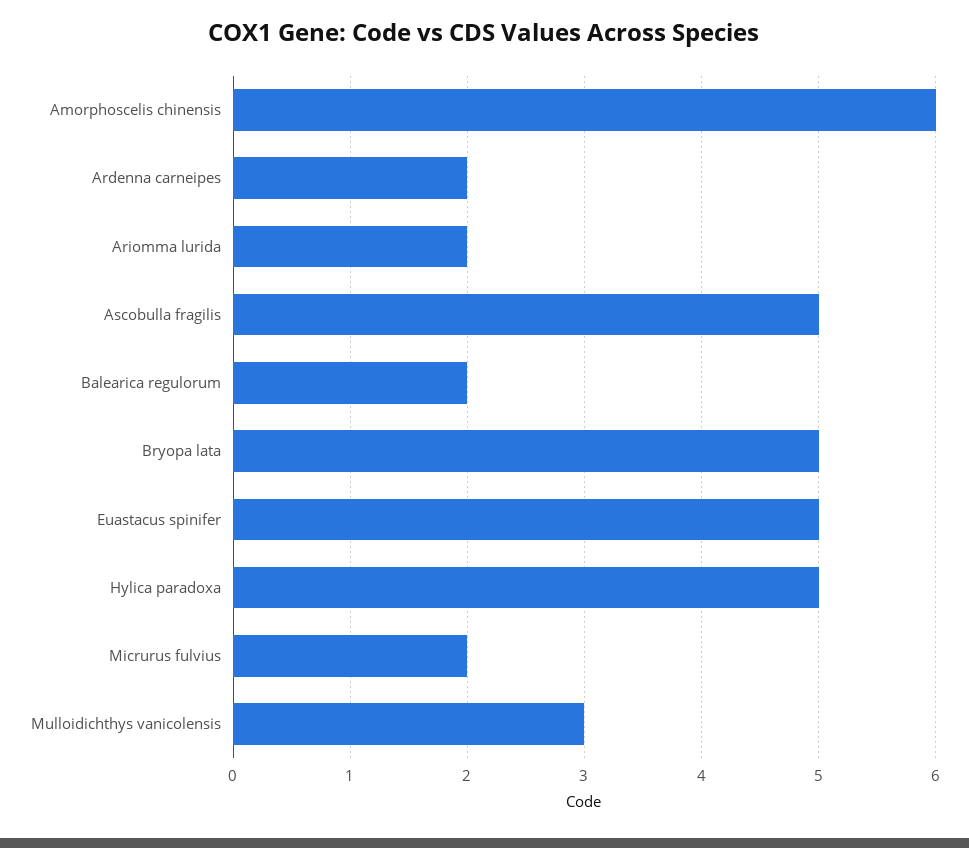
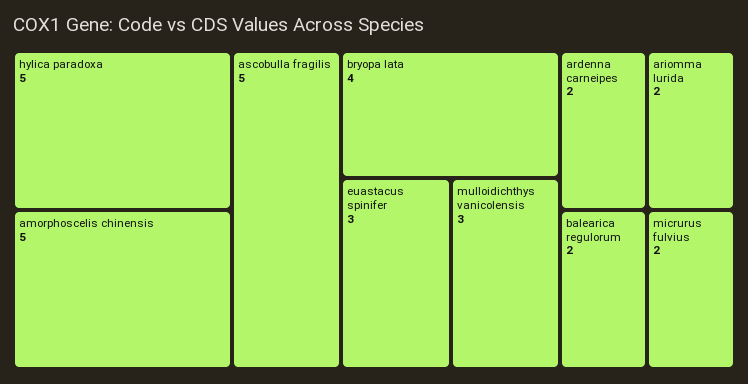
Amorphoscelis chinensis: 6 -> 5
Bryopa lata: 5 -> 4
Euastacus spinifer: 5 -> 3

